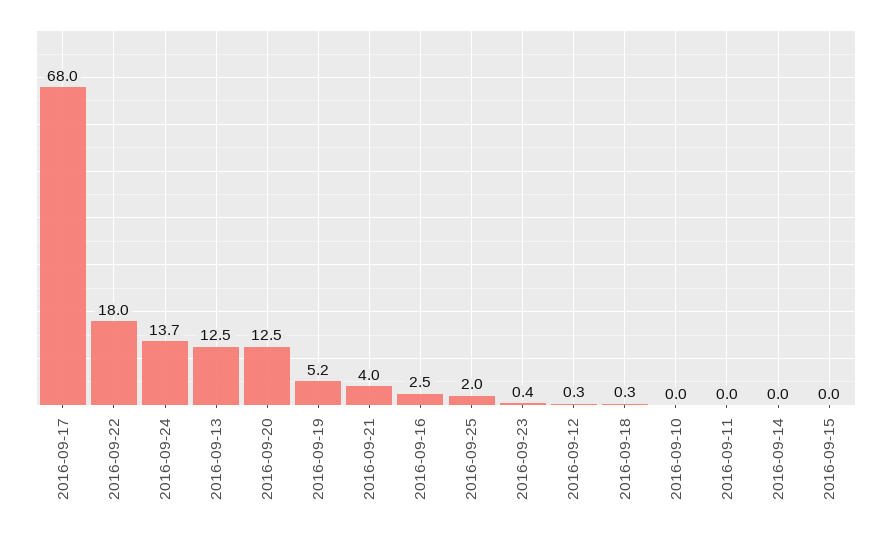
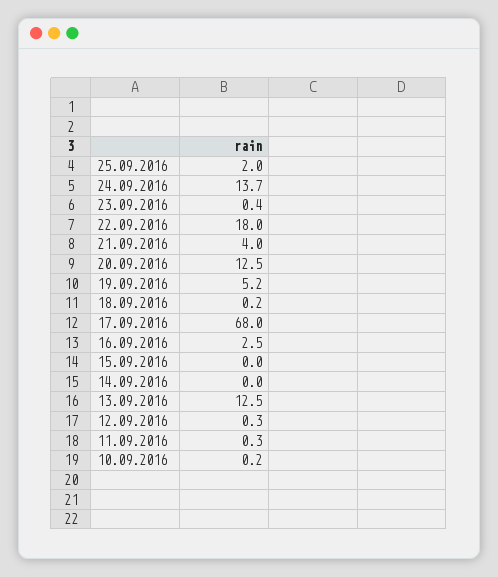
2016-09-18: 0.3 -> 0.2
2016-09-10: 0 -> 0.2
2016-09-11: 0 -> 0.3

